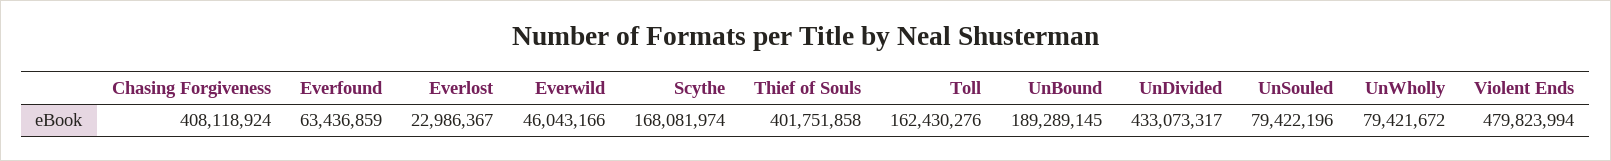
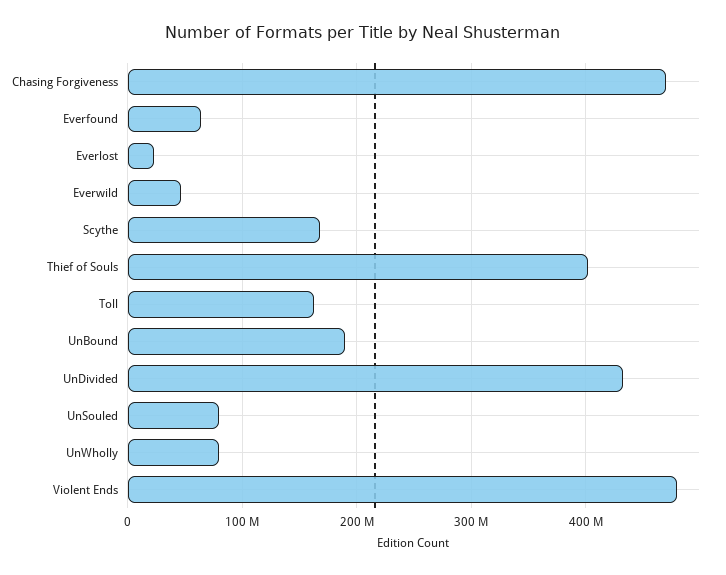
Chasing Forgiveness: 408118924 -> 470000000

